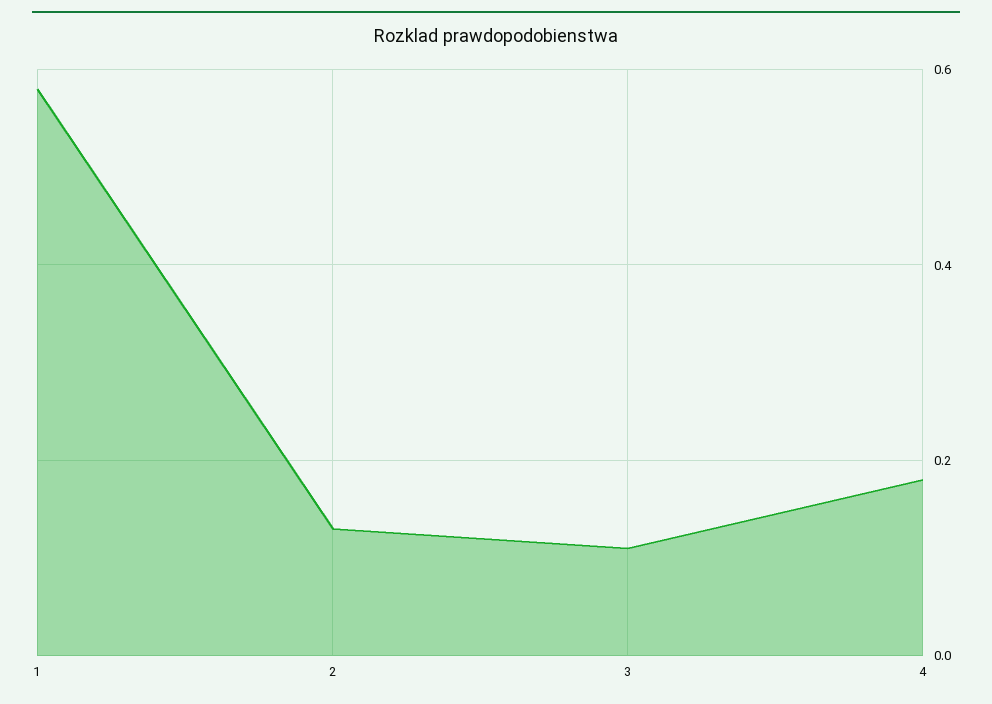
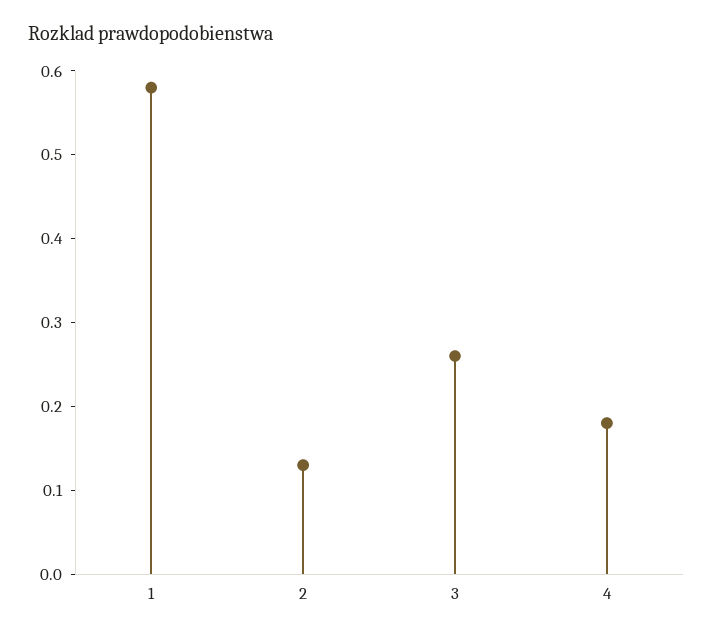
3: 0.1 -> 0.26

